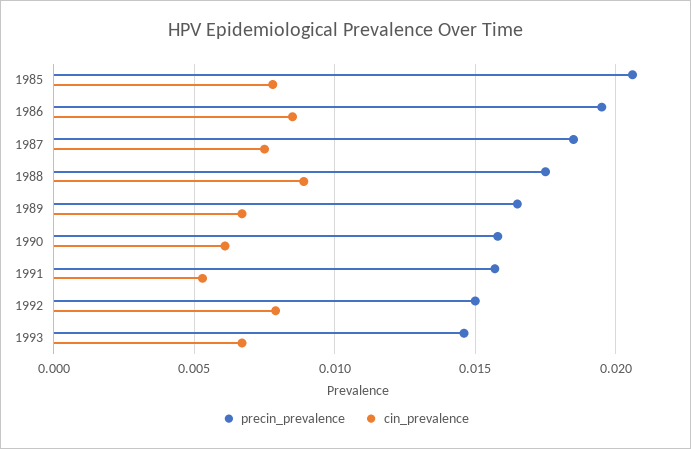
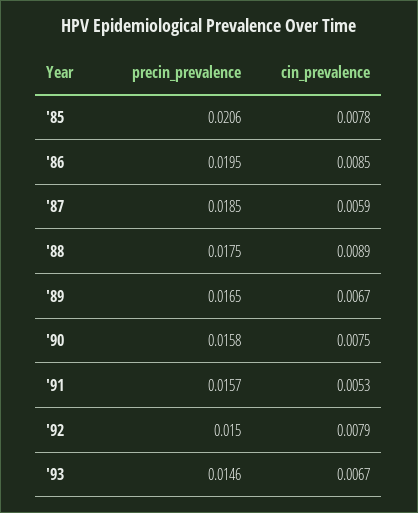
cin_prevalence, 1987: 0.0075 -> 0.0059
cin_prevalence, 1990: 0.006 -> 0.0075

